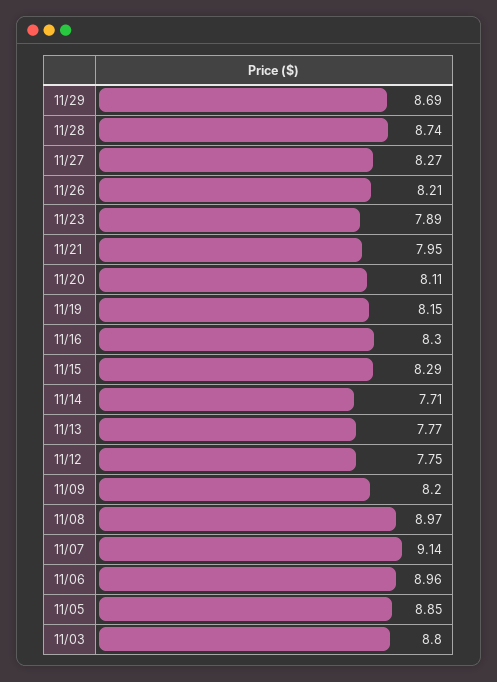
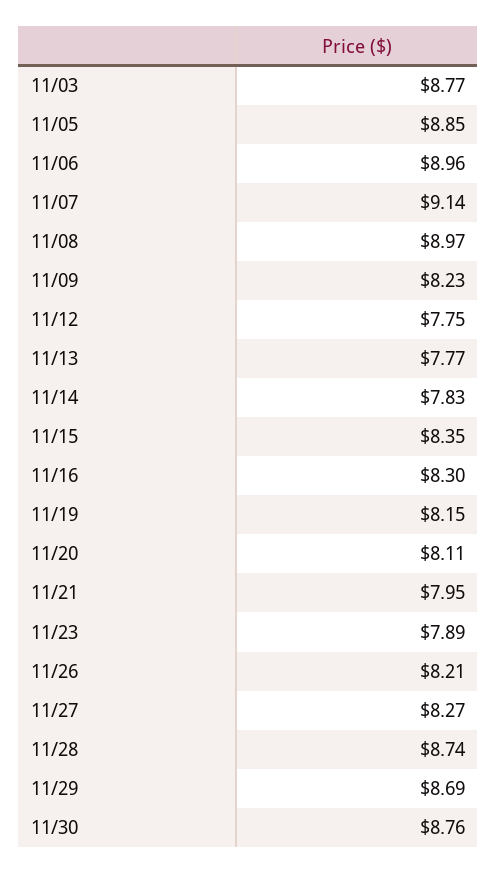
11/15: 8.29 -> 8.35
11/14: 7.71 -> 7.83
11/09: 8.2 -> 8.23
11/03: 8.8 -> 8.77
11/30: none -> 8.76

